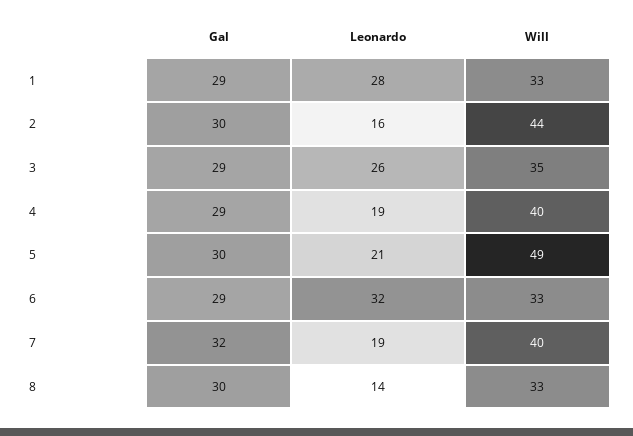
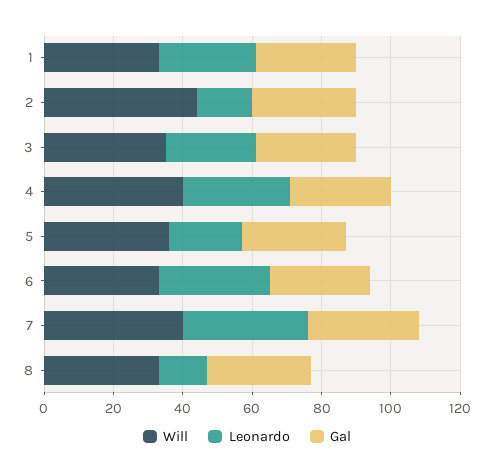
Leonardo, 4: 19 -> 30
Will, 5: 49 -> 35
Leonardo, 7: 19 -> 35

